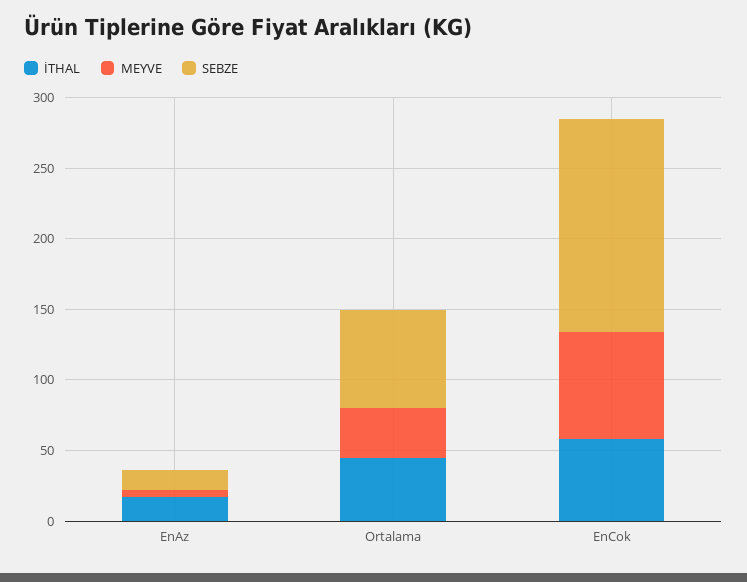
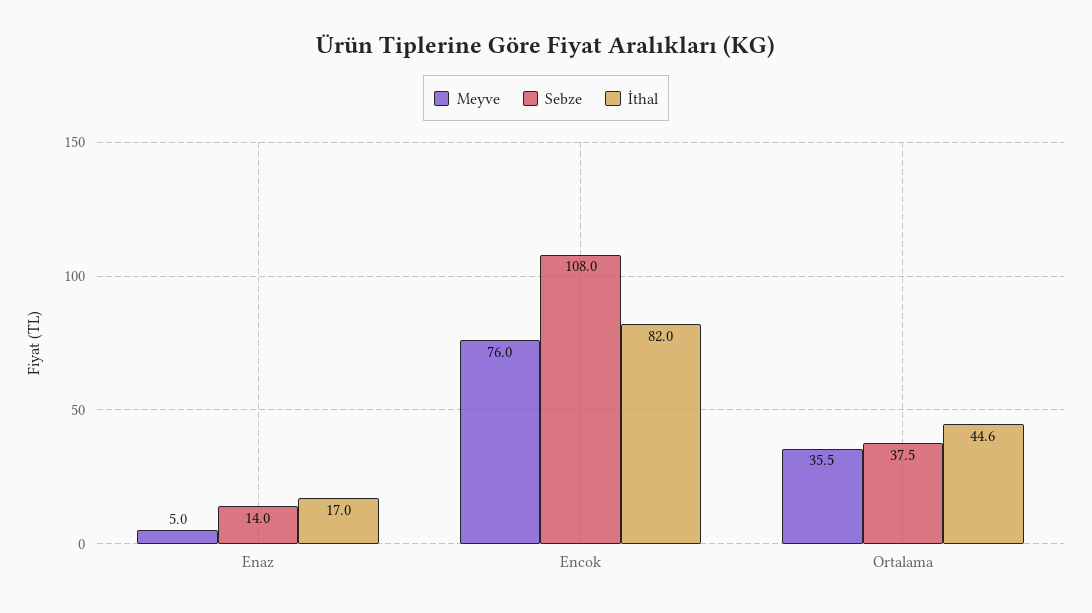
SEBZE, Ortalama: 70 -> 37.5
İTHAL, EnCok: 60 -> 82
SEBZE, EnCok: 150 -> 108

